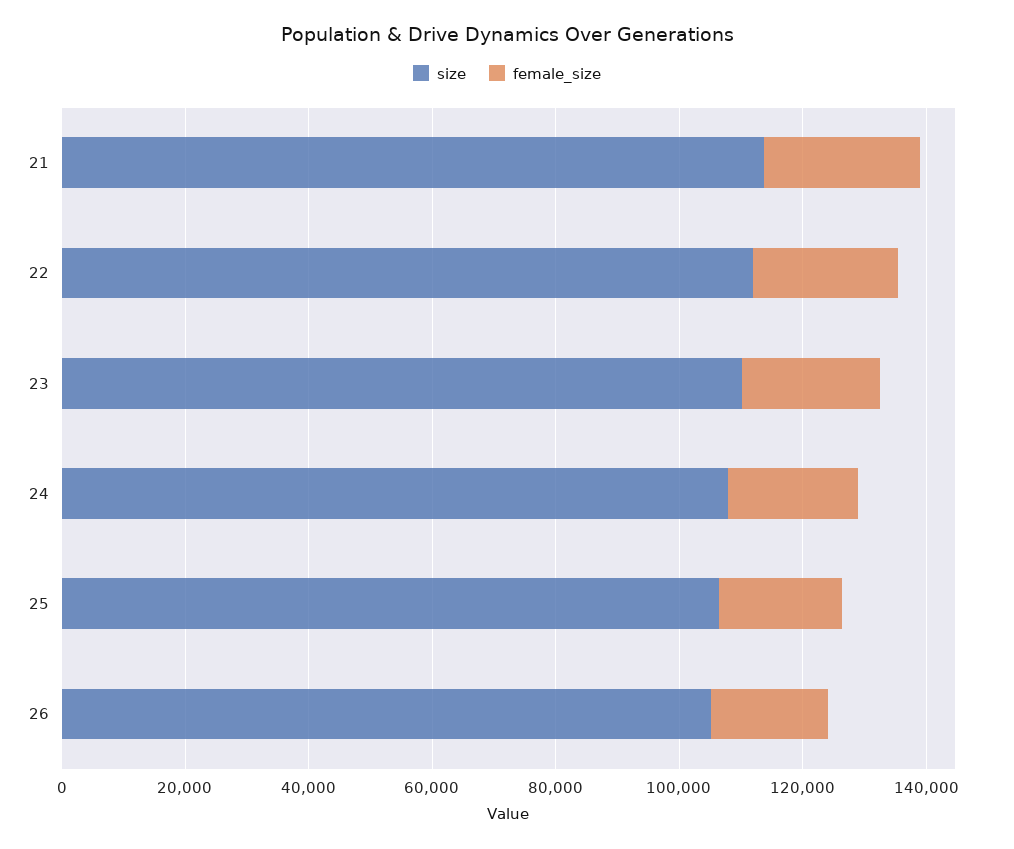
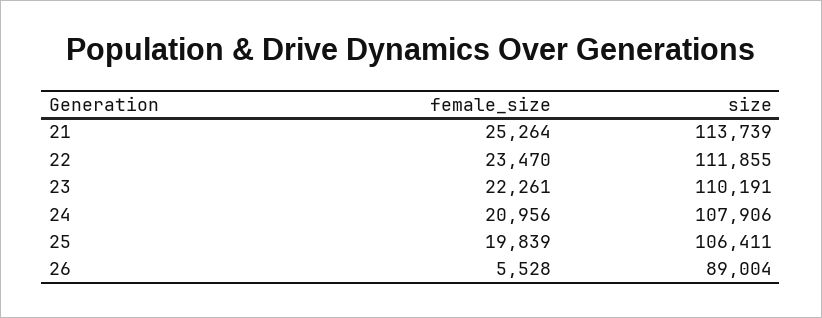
size, 26: 105000 -> 89004
female_size, 26: 20000 -> 5528

